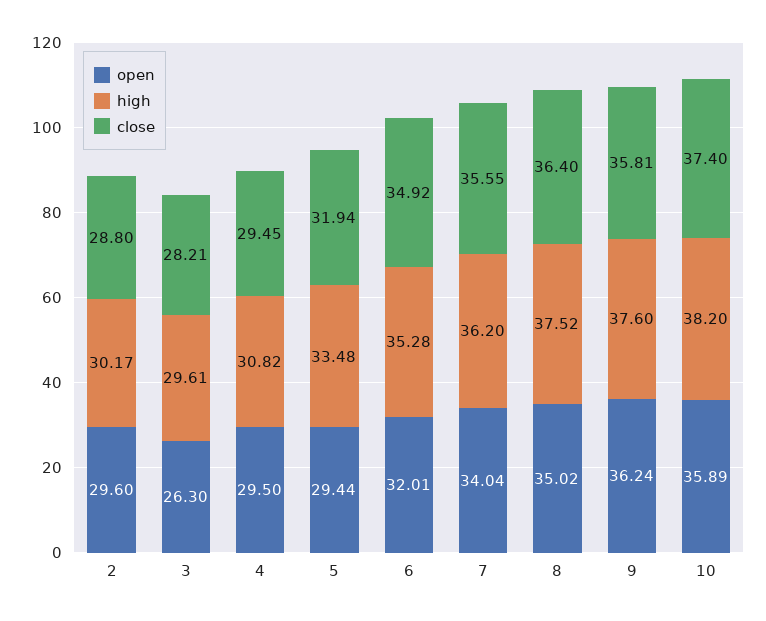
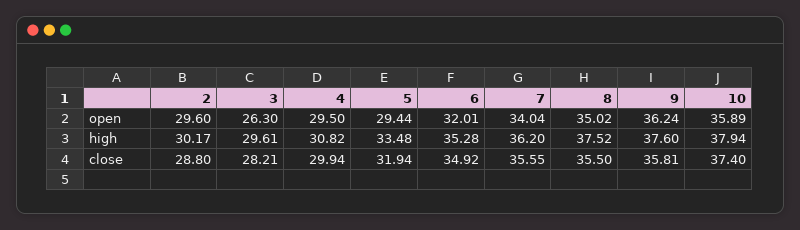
close, 4: 29.45 -> 29.94
close, 8: 36.4 -> 35.5
high, 10: 38.2 -> 37.94

